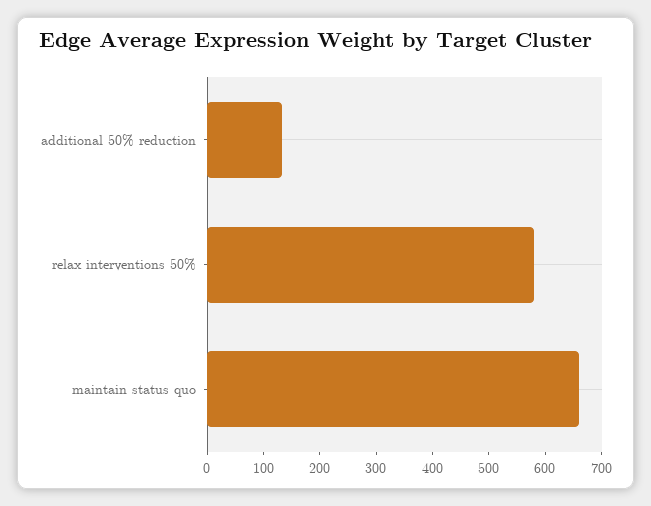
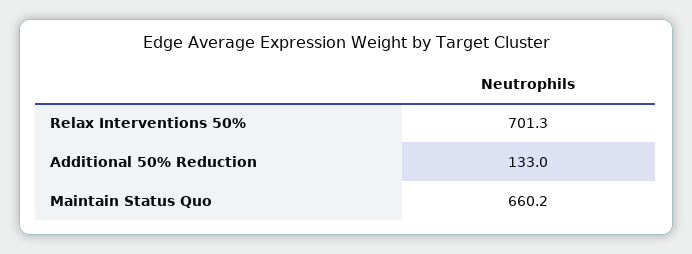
relax interventions 50%: 580 -> 701.3

